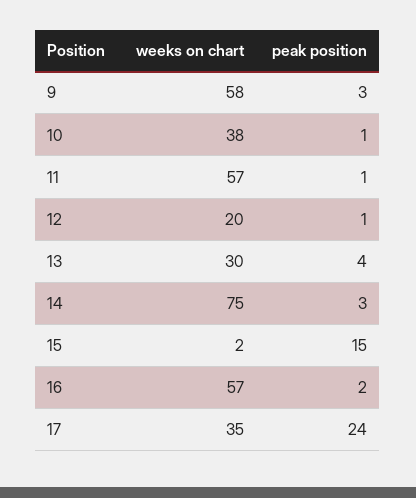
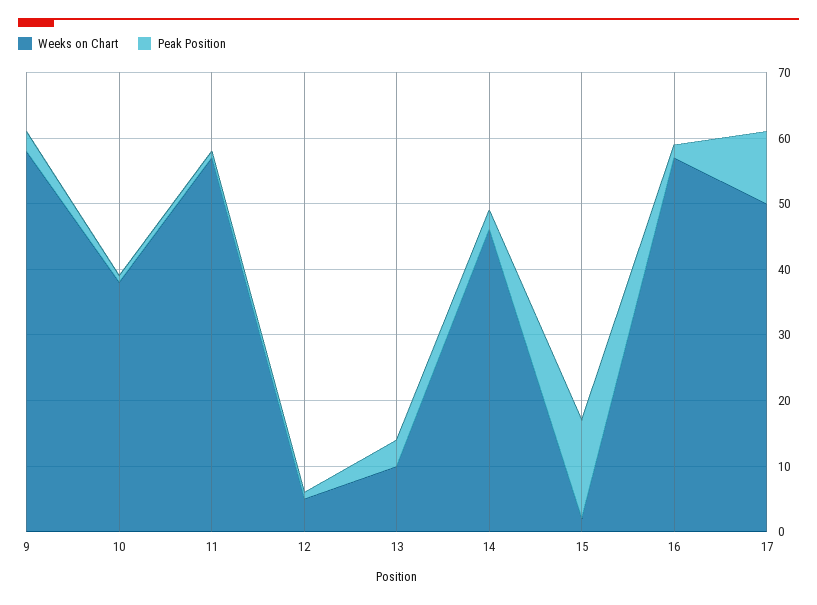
weeks on chart, 12: 20 -> 5
weeks on chart, 13: 30 -> 10
weeks on chart, 14: 75 -> 45
weeks on chart, 17: 35 -> 50
peak position, 17: 24 -> 10

